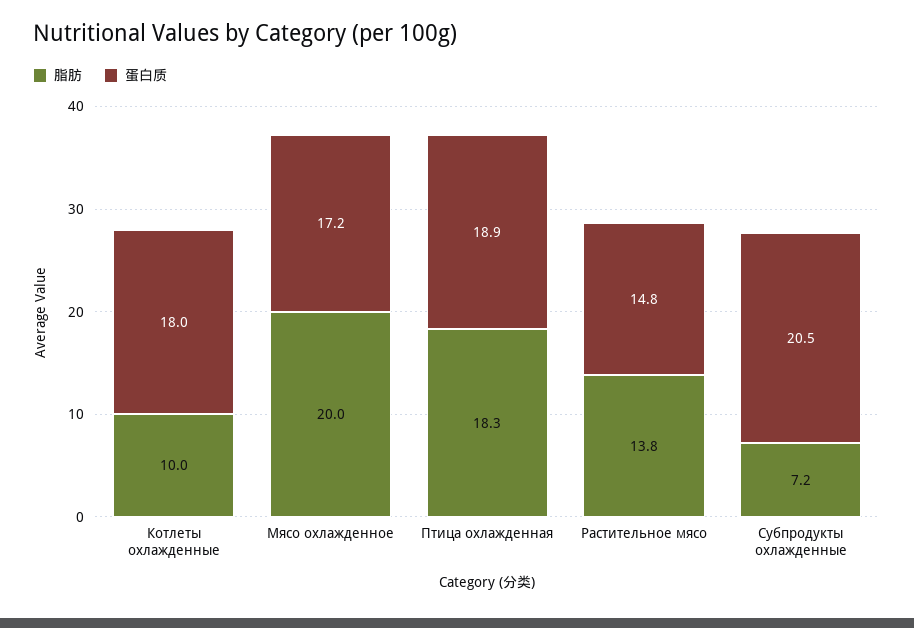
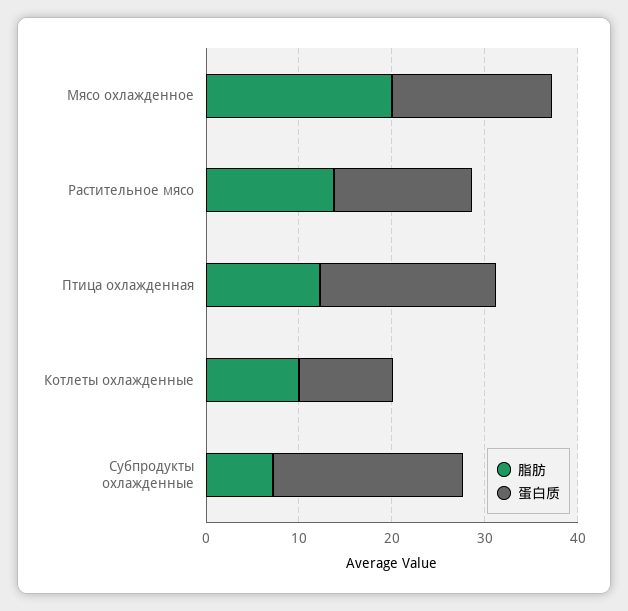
蛋白质, Котлеты охлажденные: 18 -> 10
脂肪, Птица охлажденная: 18.3 -> 12

